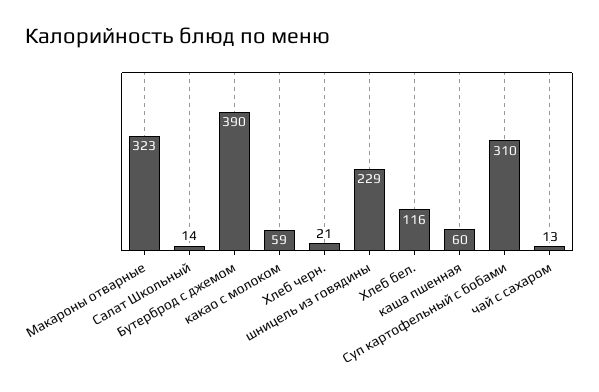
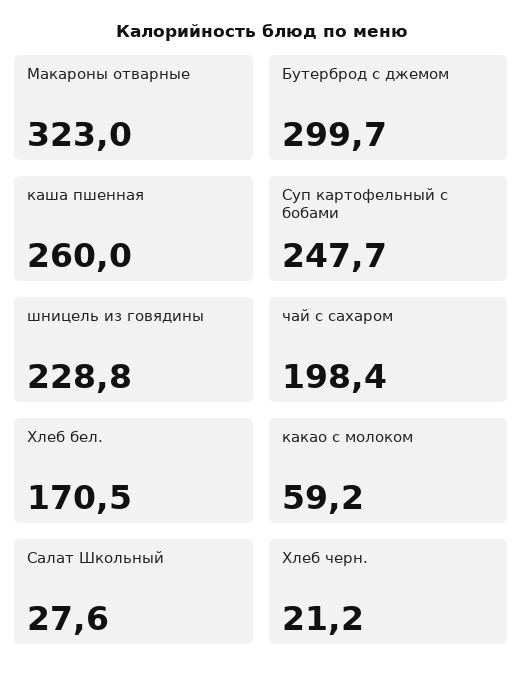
Салат Школьный: 14 -> 27.6
Бутерброд с джемом: 390 -> 299.7
Хлеб бел.: 116 -> 170.5
каша пшенная: 60 -> 260
Суп картофельный с бобами: 310 -> 247.7
чай с сахаром: 13 -> 198.4

